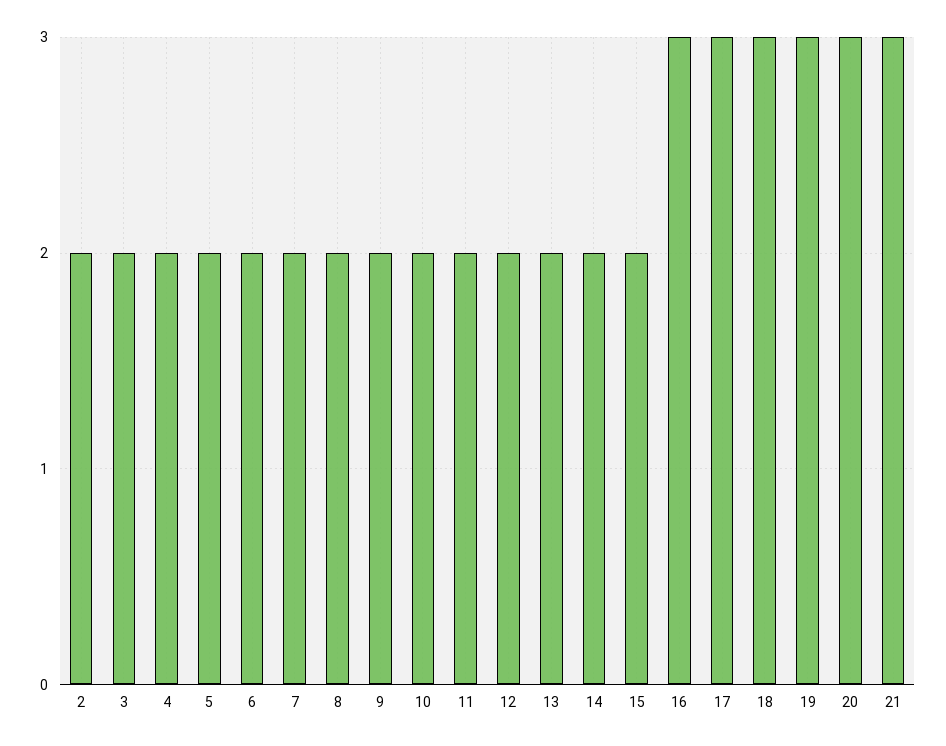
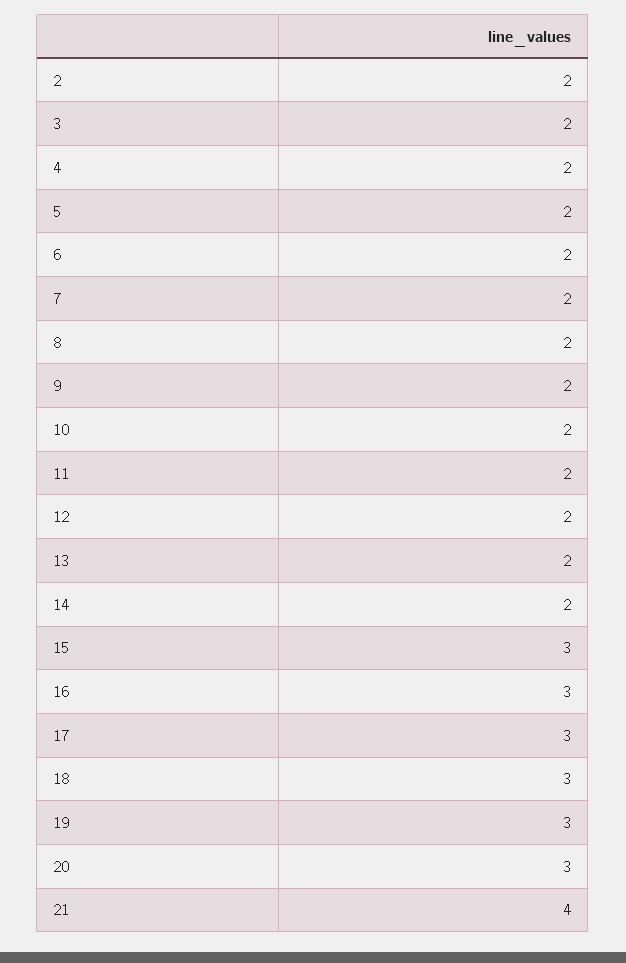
15: 2 -> 3
21: 3 -> 4

